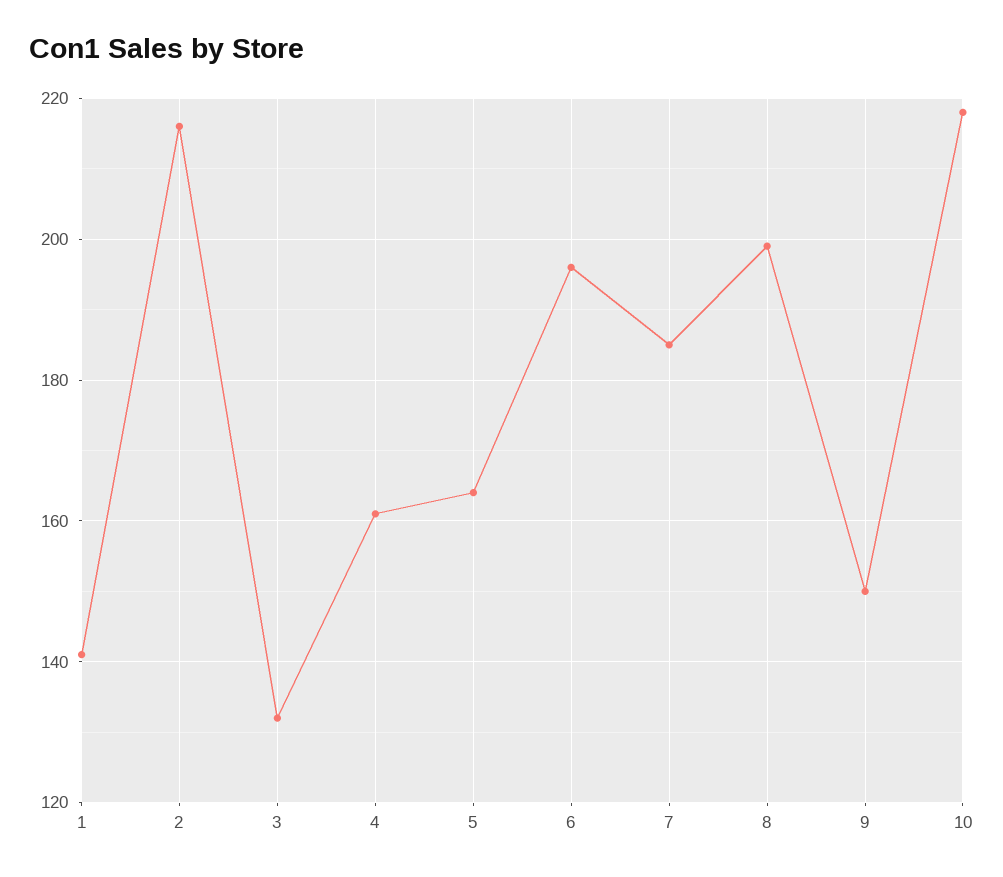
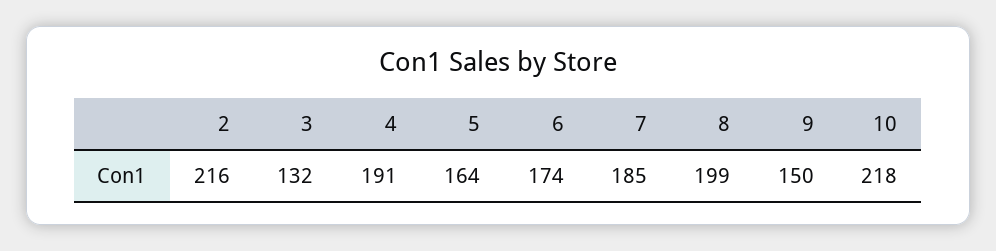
1: 140 -> none
4: 160 -> 191
6: 195 -> 174

